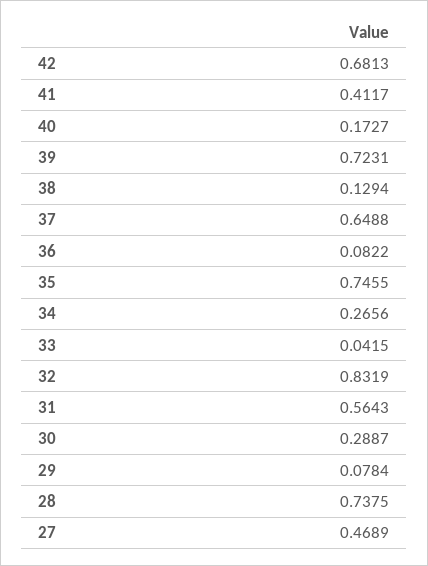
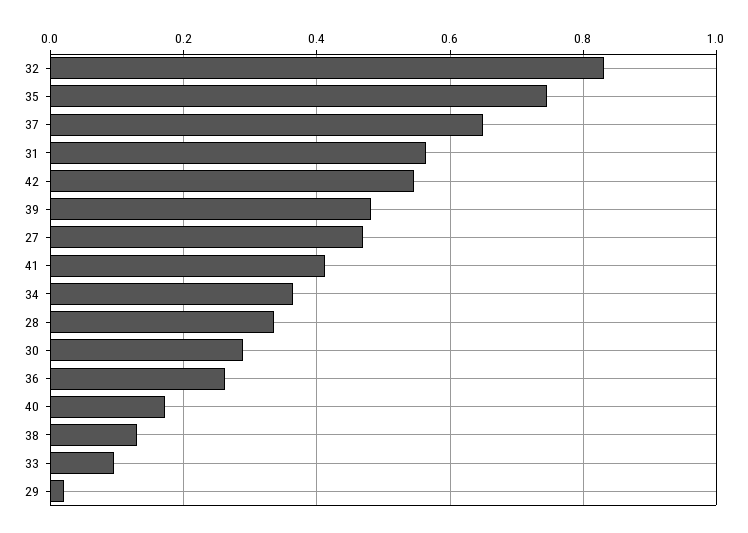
42: 0.6813 -> 0.54
39: 0.7231 -> 0.48
36: 0.0822 -> 0.26
34: 0.2656 -> 0.36
33: 0.0415 -> 0.1
29: 0.0784 -> 0.02
28: 0.7375 -> 0.34

